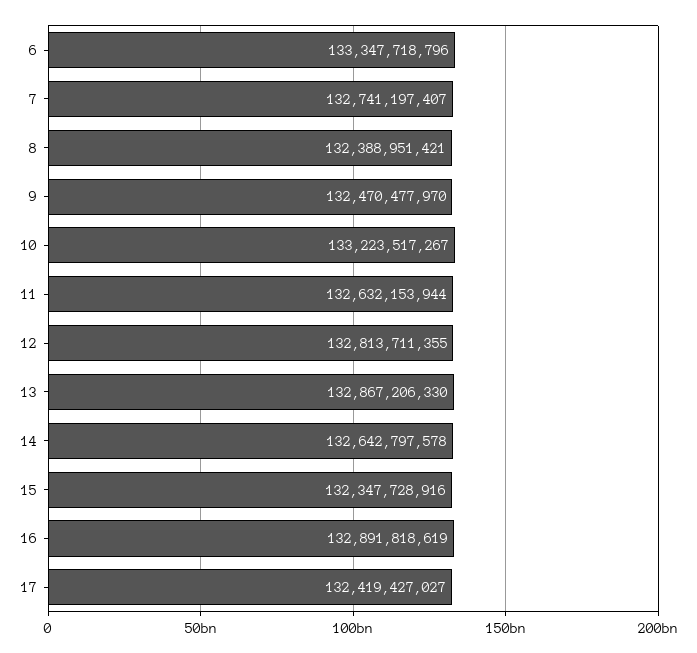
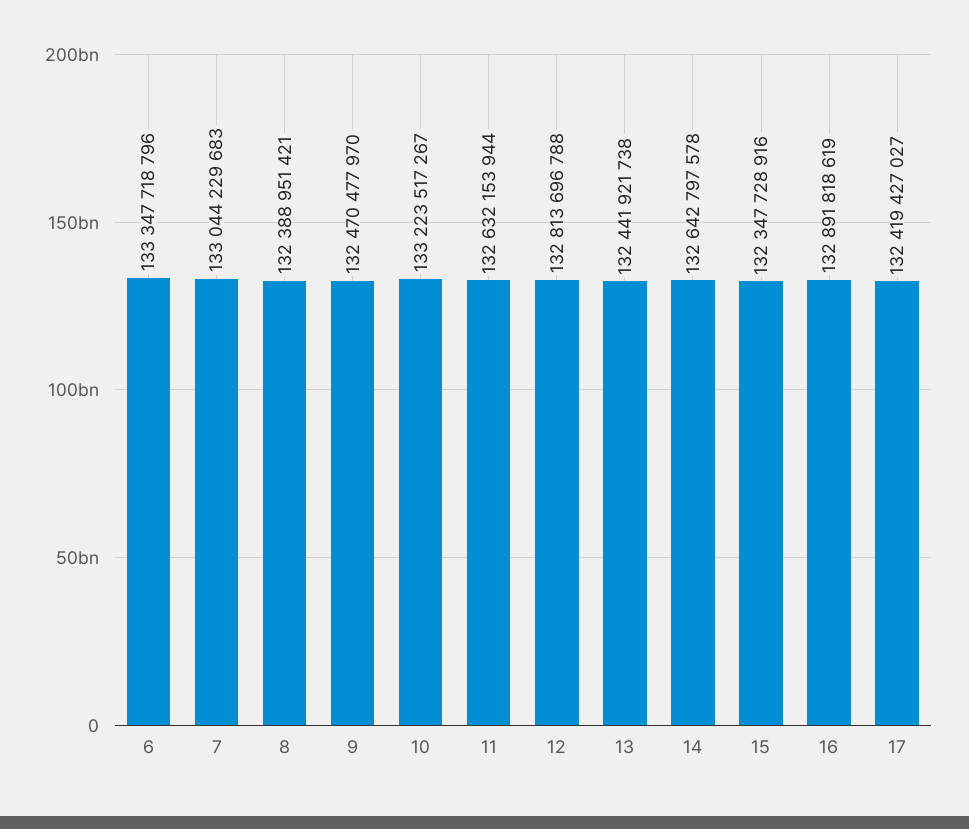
7: 132741197407 -> 133044229683
12: 132813711355 -> 132813696788
13: 132867206330 -> 132441921738

